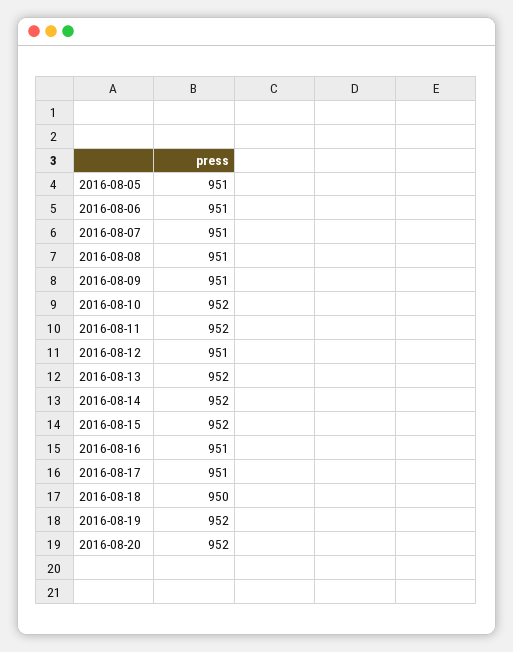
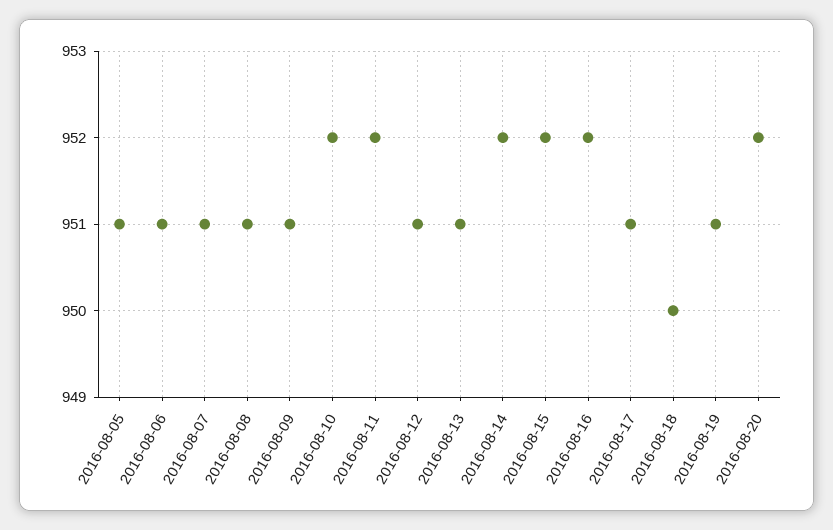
2016-08-13: 952 -> 951
2016-08-16: 951 -> 952
2016-08-19: 952 -> 951

